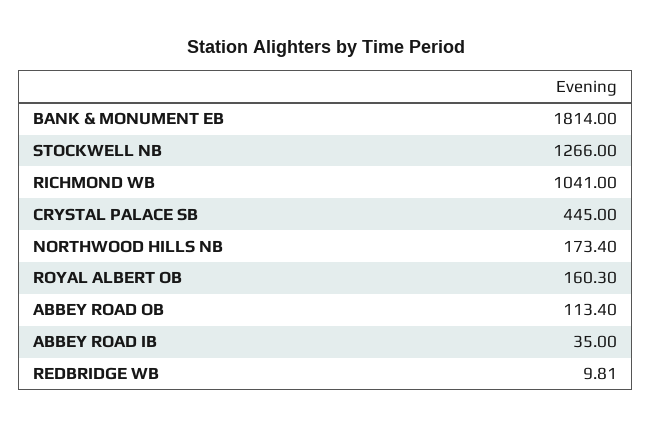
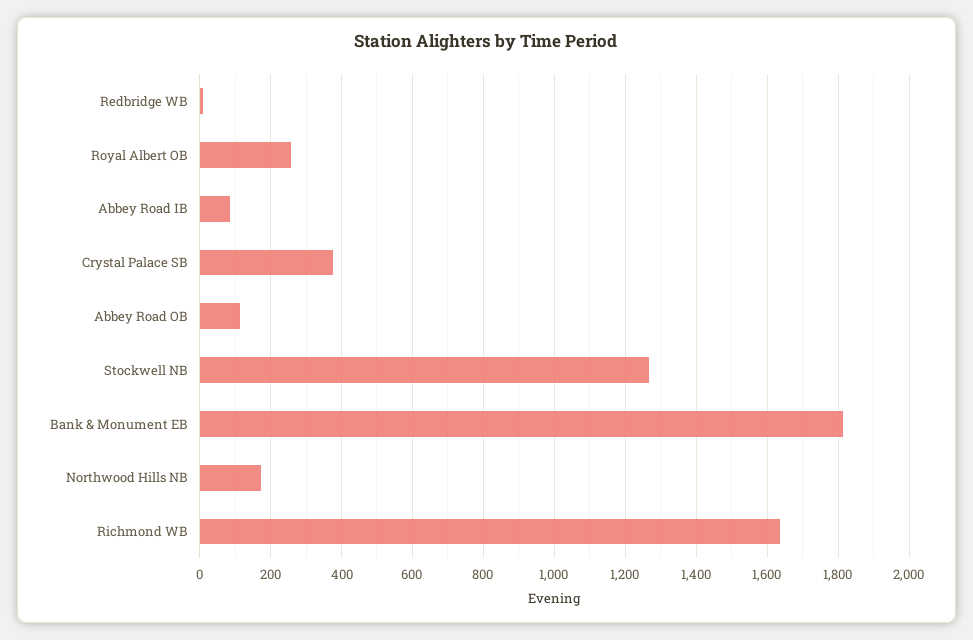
RICHMOND WB: 1041 -> 1640
CRYSTAL PALACE SB: 445 -> 380
ROYAL ALBERT OB: 160.3 -> 260
ABBEY ROAD IB: 35 -> 80

